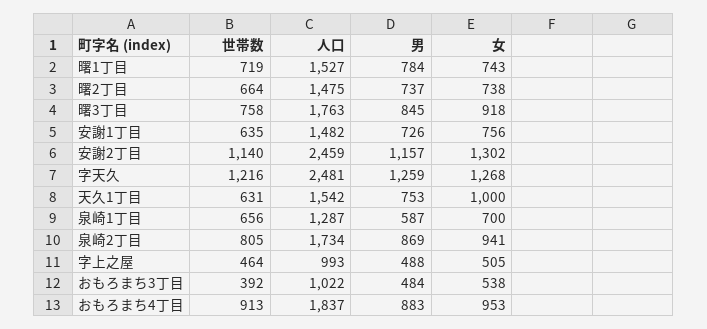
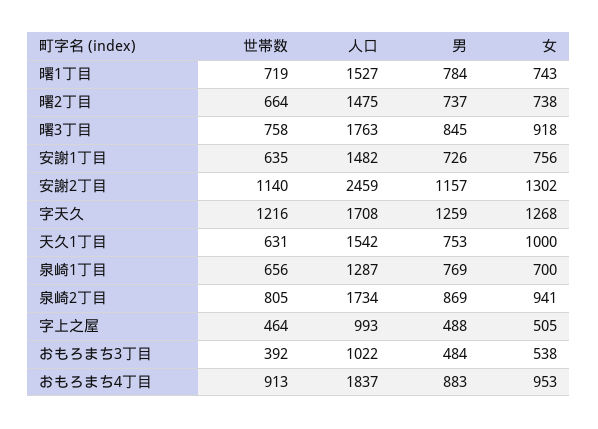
人口, 字天久: 2481 -> 1708
男, 泉崎1丁目: 587 -> 769

